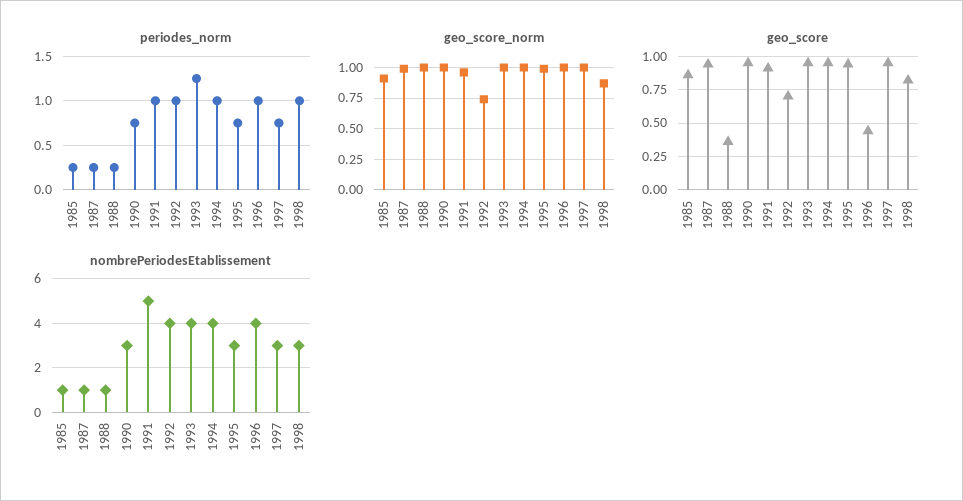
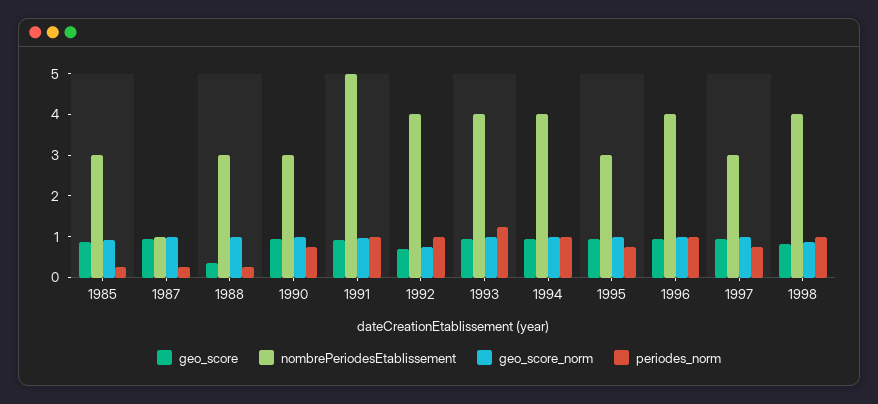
geo_score, 1996: 0.45 -> 1
nombrePeriodesEtablissement, 1985: 1 -> 3
nombrePeriodesEtablissement, 1988: 1 -> 3
nombrePeriodesEtablissement, 1998: 3 -> 4

